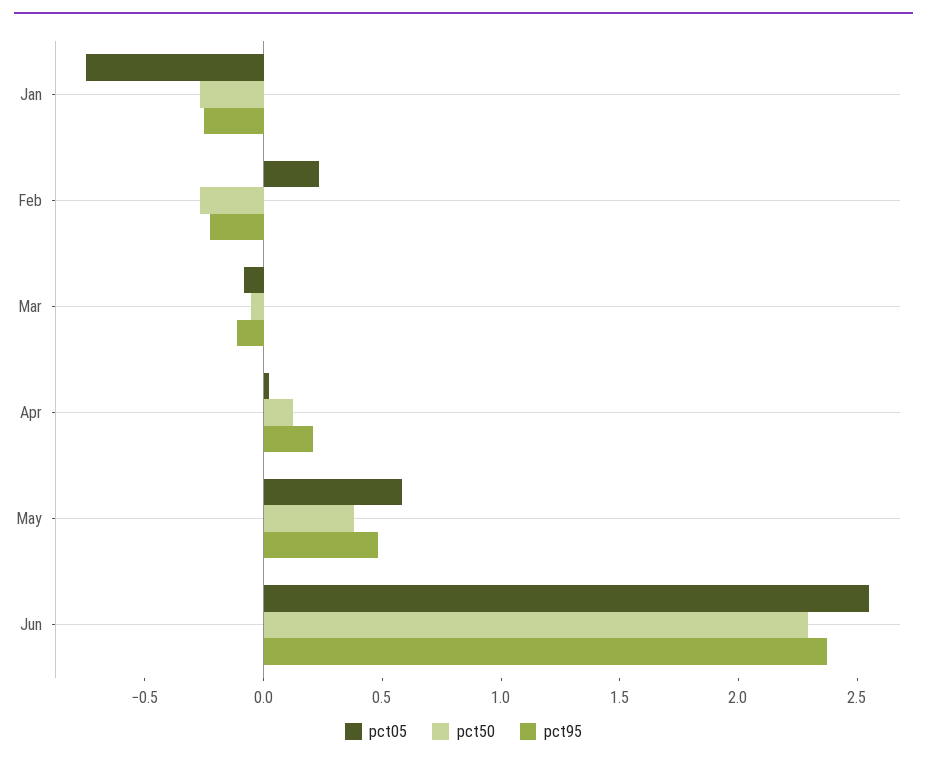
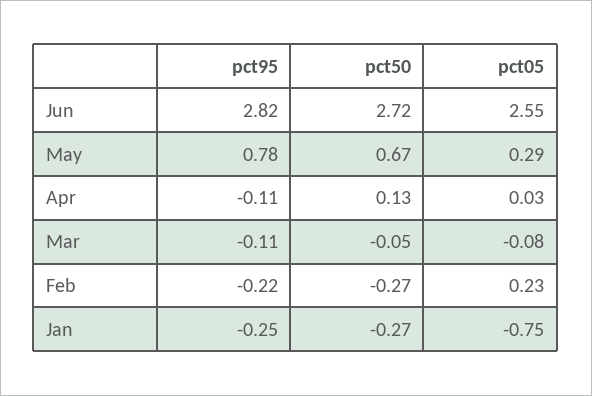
pct95, Apr: 0.2 -> -0.11
pct05, May: 0.6 -> 0.29
pct50, May: 0.4 -> 0.67
pct95, May: 0.5 -> 0.78
pct50, Jun: 2.3 -> 2.72
pct95, Jun: 2.4 -> 2.82

